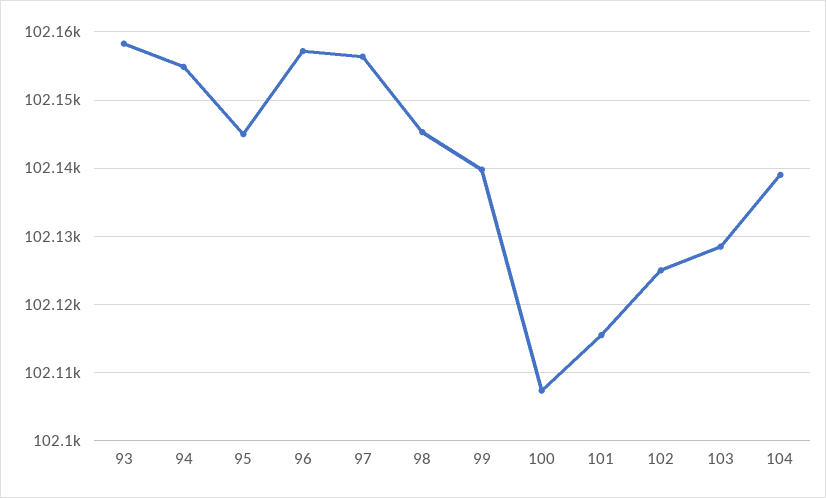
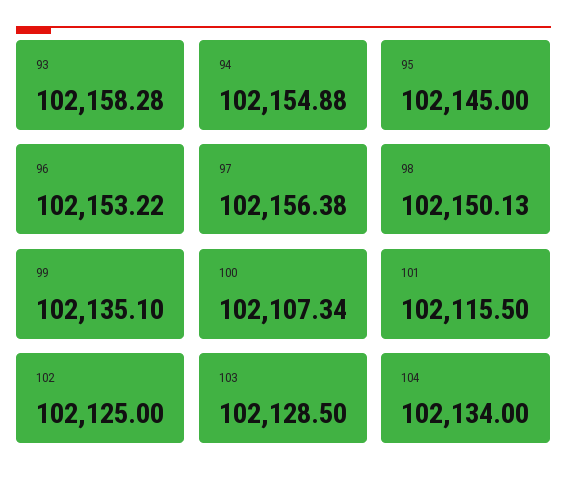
96: 102157 -> 102153.22
98: 102145 -> 102150.13
99: 102140 -> 102135.1
104: 102139 -> 102134

